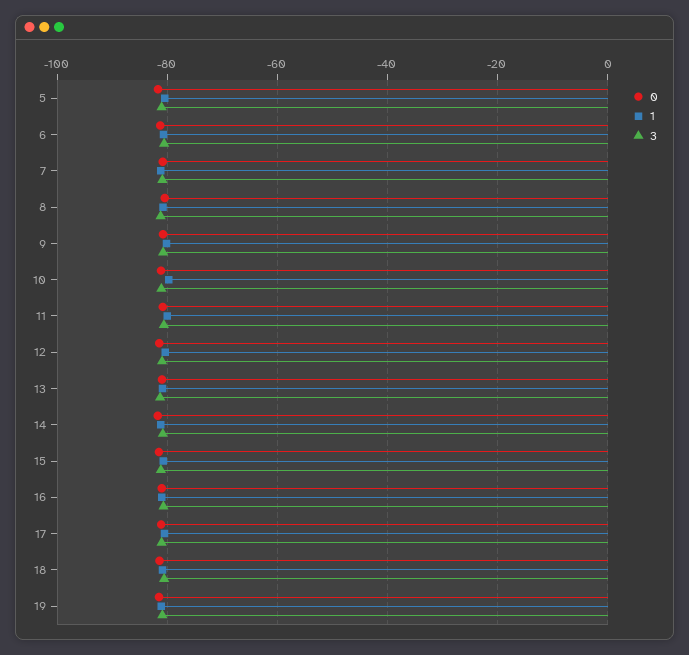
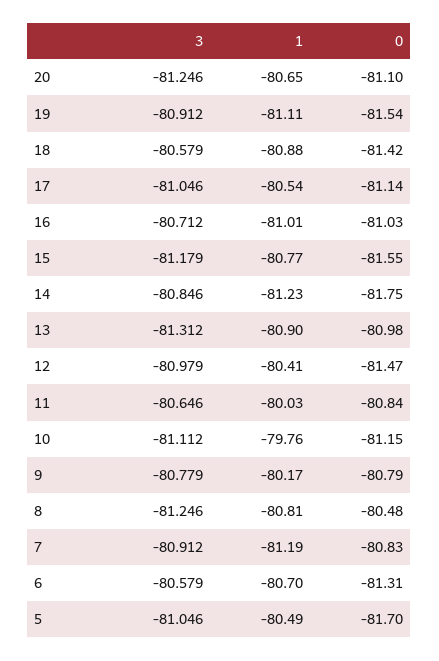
3, 20: none -> -81.246
1, 20: none -> -80.65
0, 20: none -> -81.1

